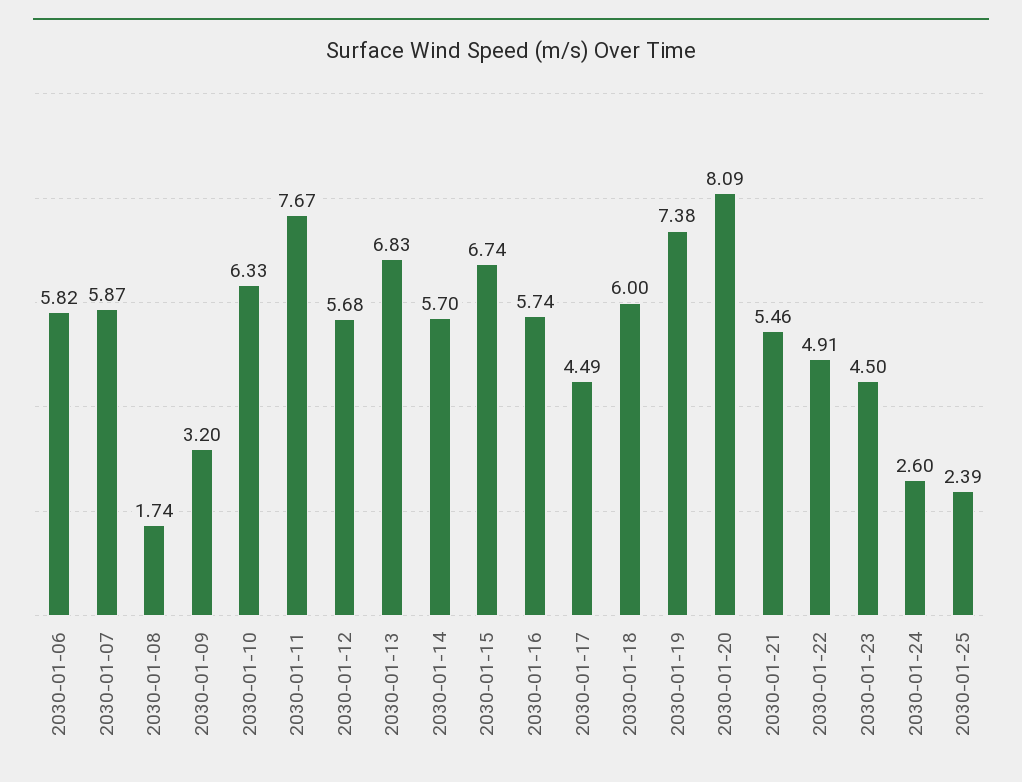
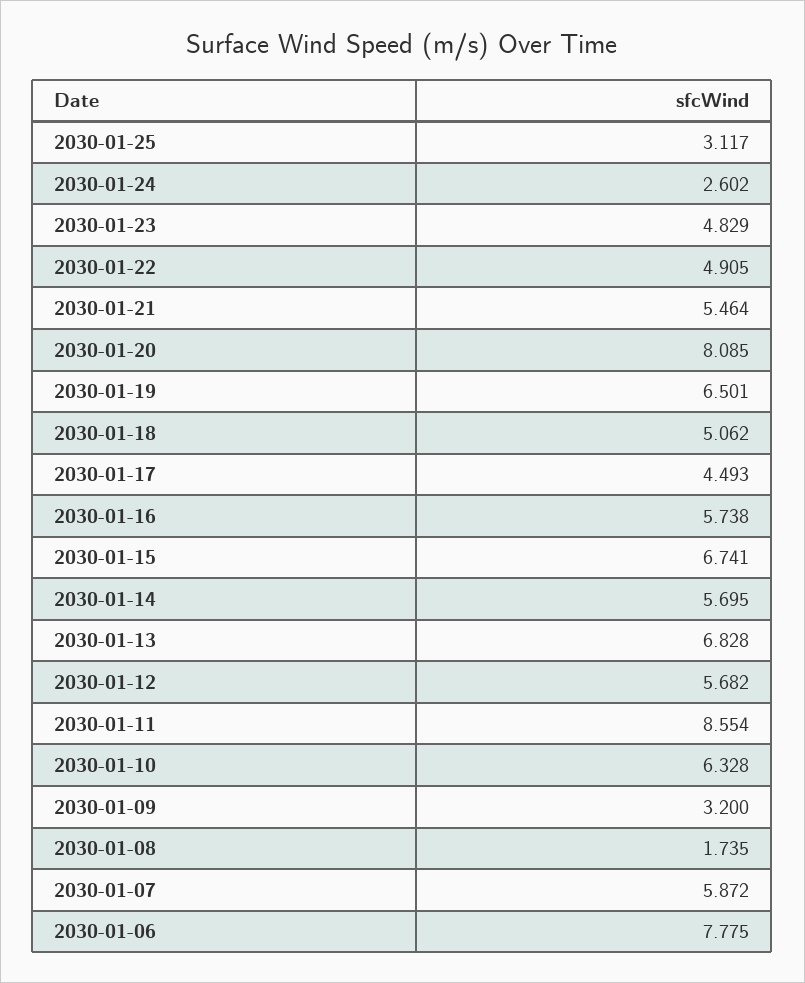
2030-01-06: 5.82 -> 7.775
2030-01-11: 7.67 -> 8.554
2030-01-18: 6 -> 5.062
2030-01-19: 7.38 -> 6.501
2030-01-23: 4.5 -> 4.829
2030-01-25: 2.39 -> 3.117

